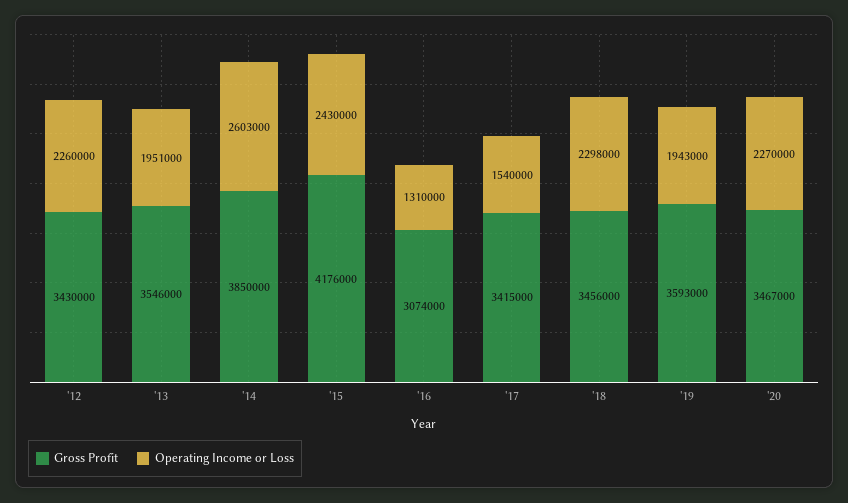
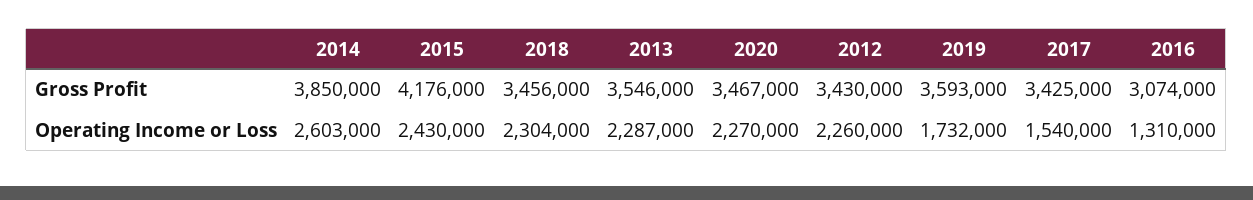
Operating Income or Loss, '13: 1951000 -> 2287000
Gross Profit, '17: 3415000 -> 3425000
Operating Income or Loss, '18: 2298000 -> 2304000
Operating Income or Loss, '19: 1943000 -> 1732000

